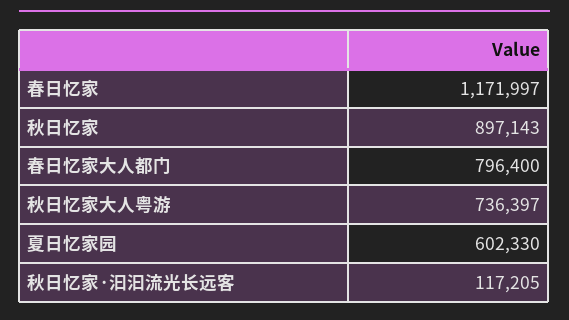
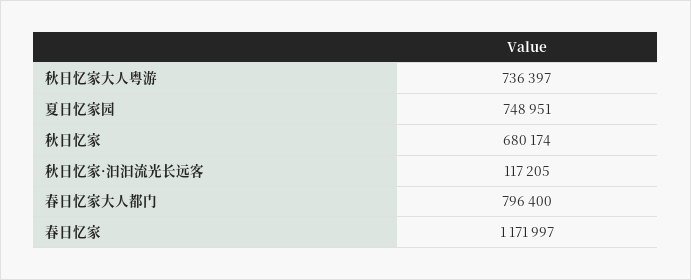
秋日忆家: 897143 -> 680174
夏日忆家园: 602330 -> 748951

